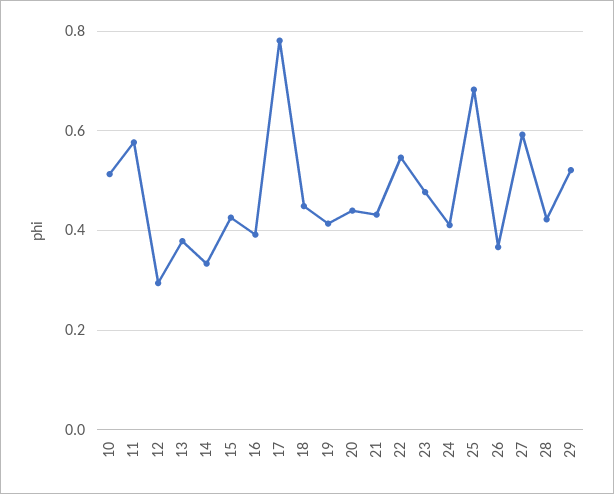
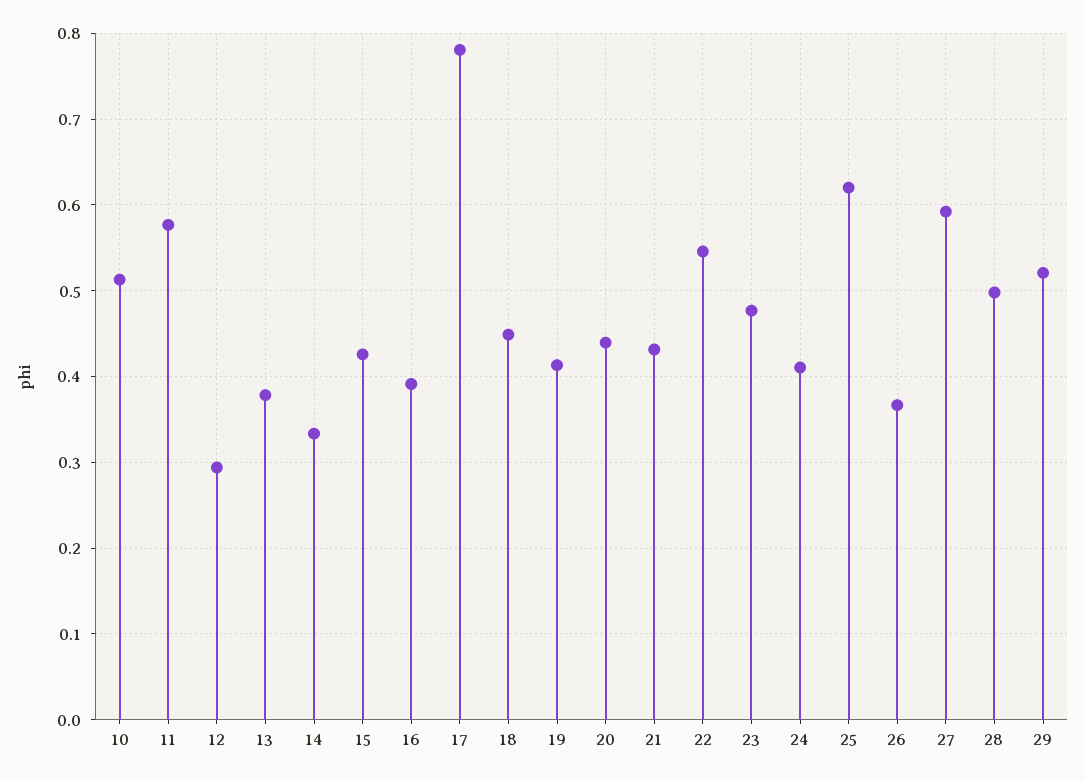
25: 0.68 -> 0.62
28: 0.42 -> 0.5

